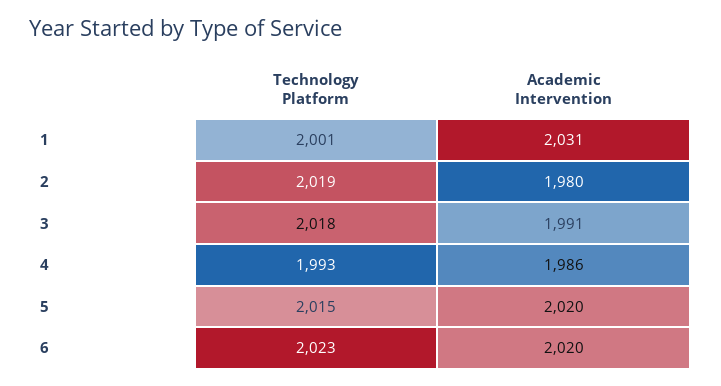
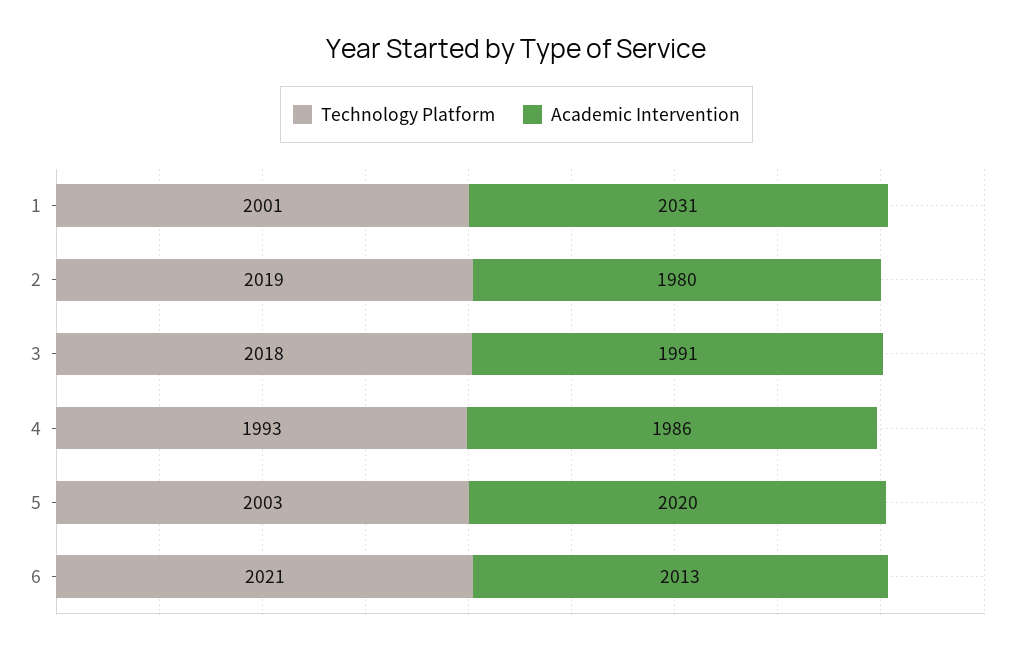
Technology Platform, 5: 2015 -> 2003
Technology Platform, 6: 2023 -> 2021
Academic Intervention, 6: 2020 -> 2013

